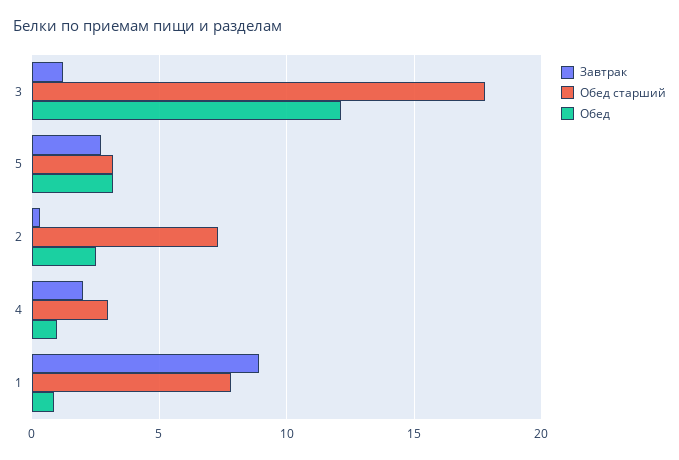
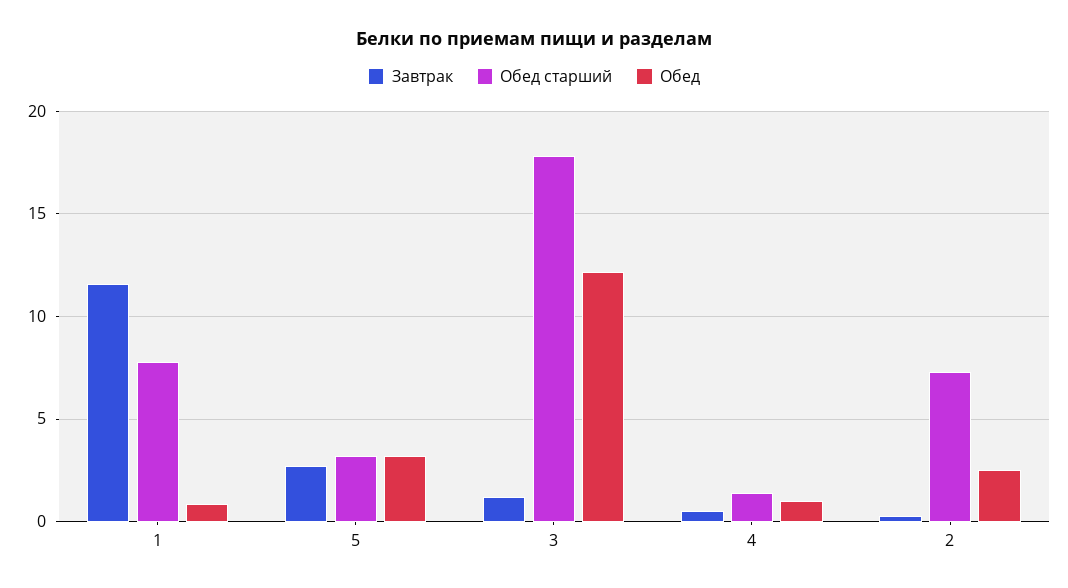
Завтрак, 4: 2 -> 0.5
Обед старший, 4: 3 -> 1.5
Завтрак, 1: 9 -> 11.5

